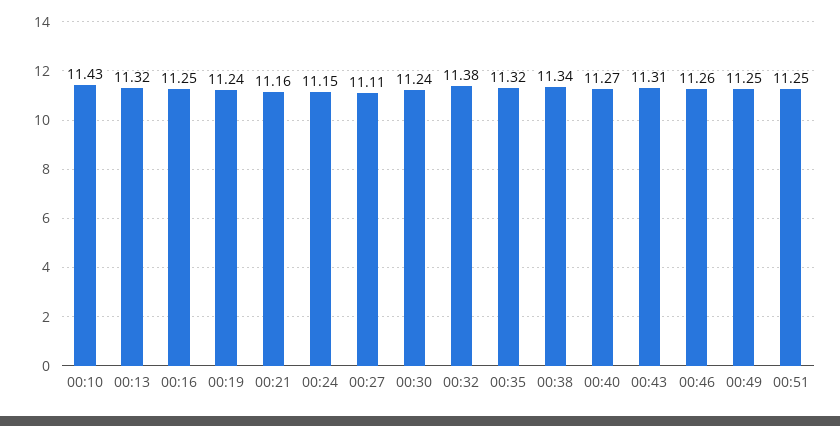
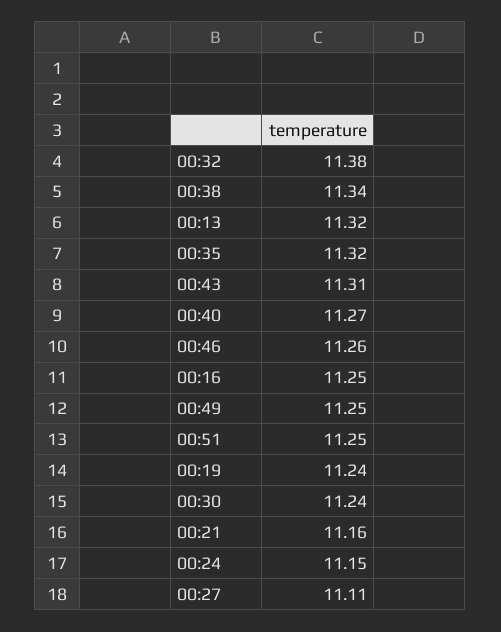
00:10: 11.43 -> none

